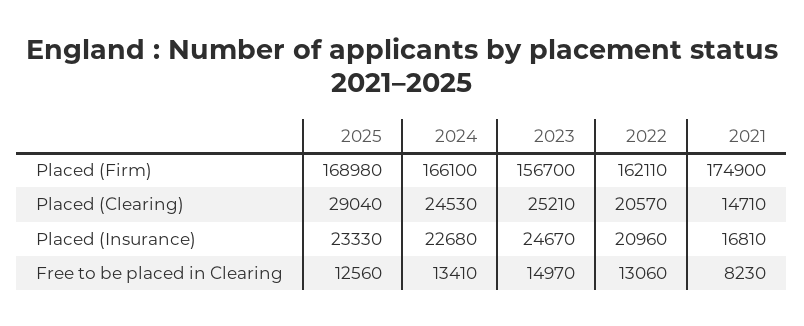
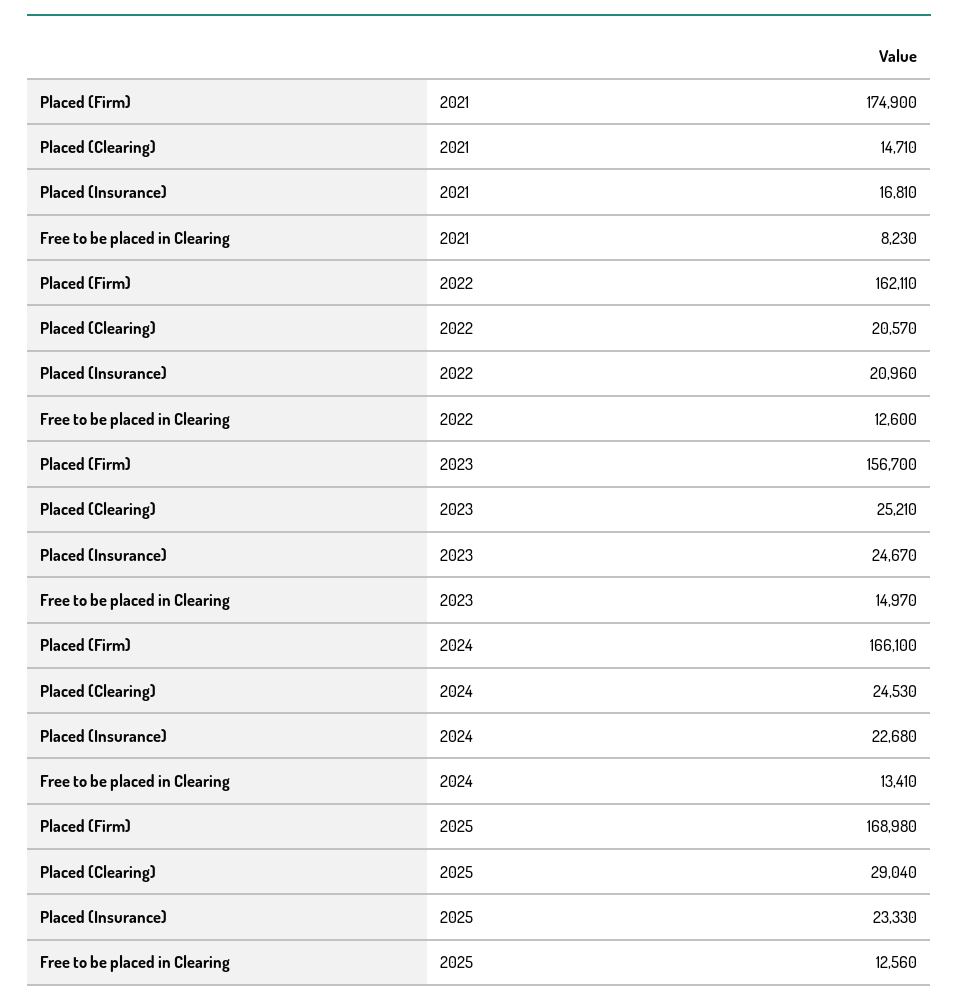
2022, Free to be placed in Clearing: 13060 -> 12600

